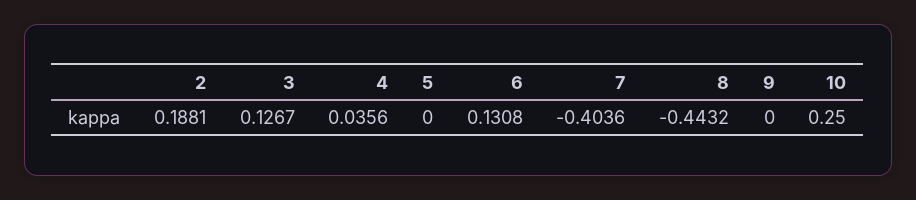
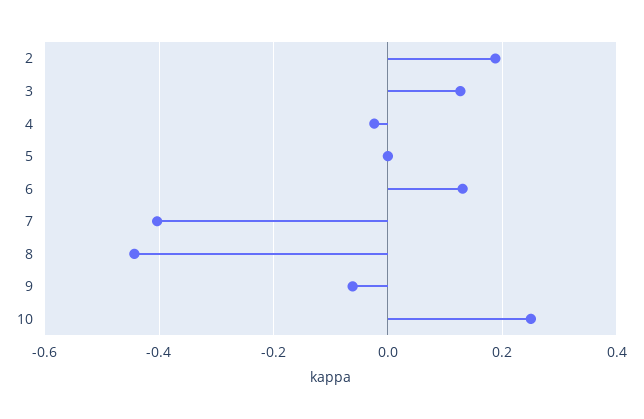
4: 0.0356 -> -0.02
9: 0 -> -0.06

